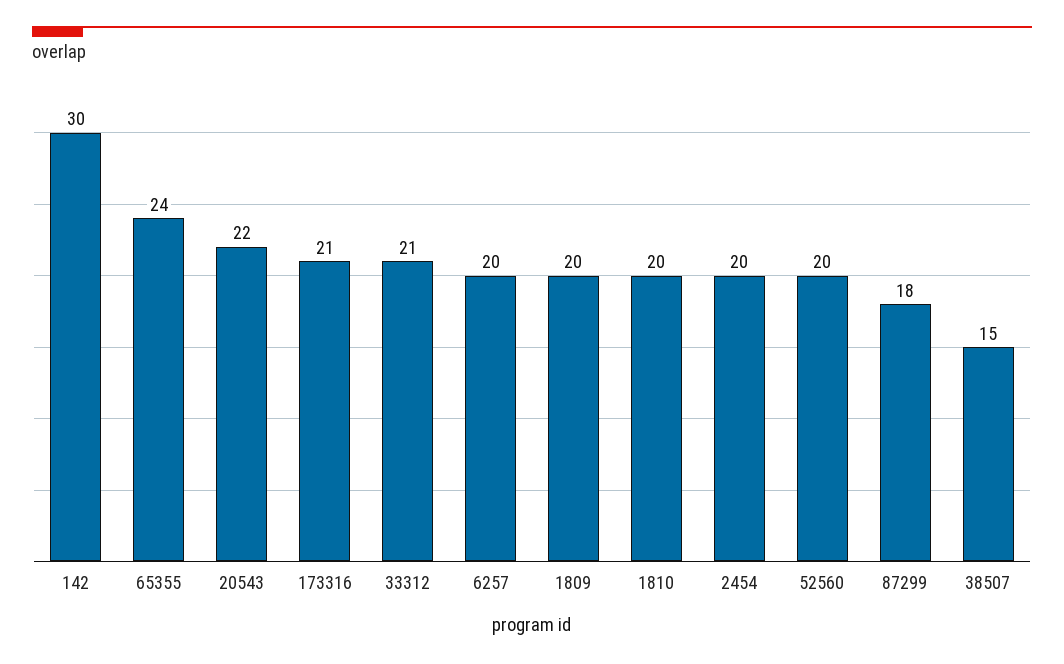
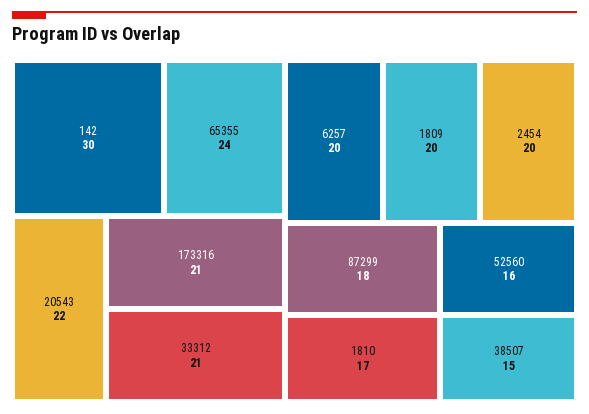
1810: 20 -> 17
52560: 20 -> 16

